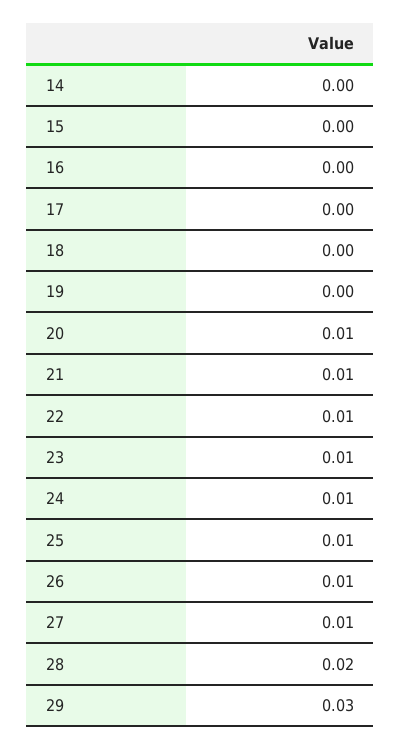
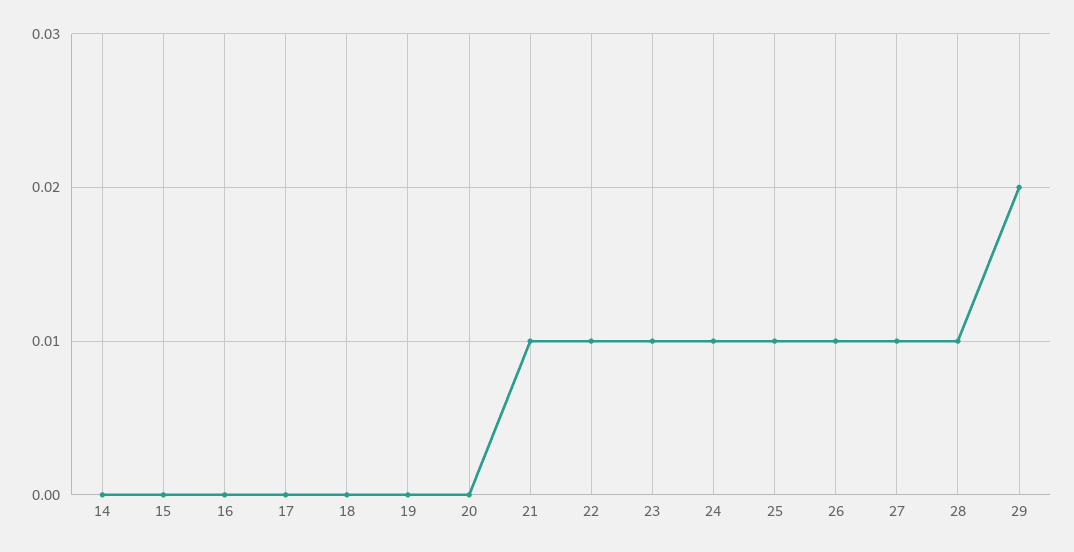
20: 0.01 -> 0
28: 0.02 -> 0.01
29: 0.03 -> 0.02

